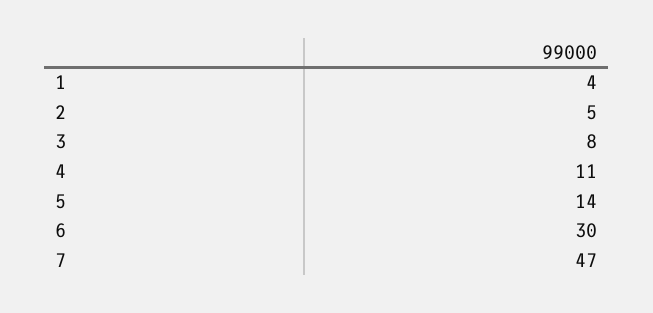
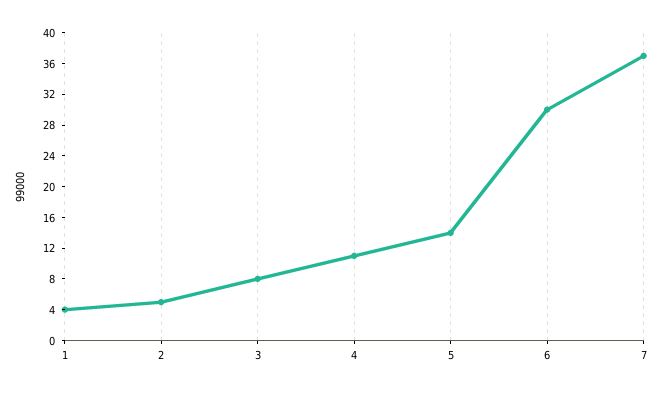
7: 47 -> 36

